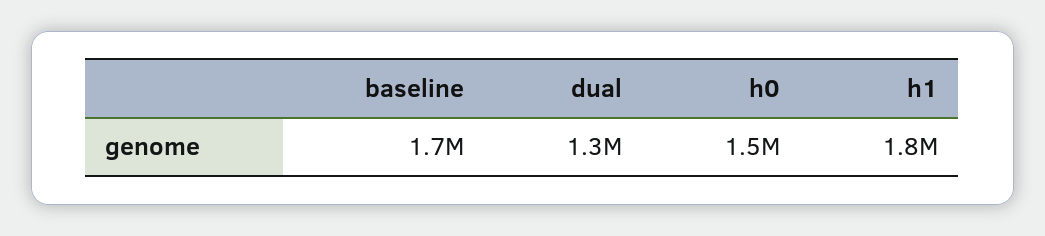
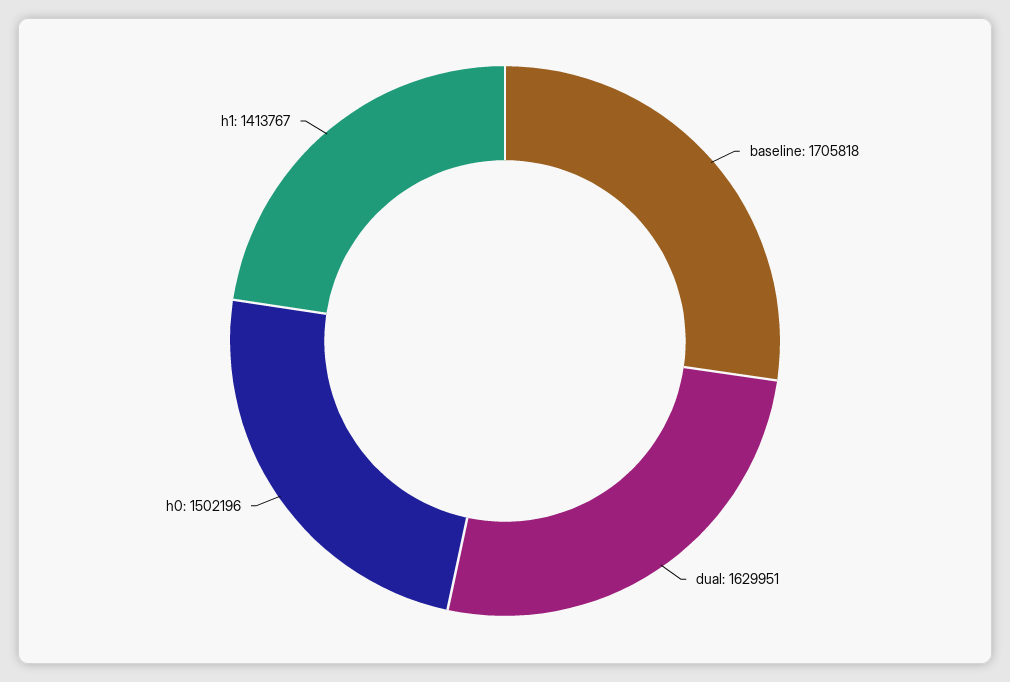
dual: 1300000 -> 1629951
h1: 1800000 -> 1413767

